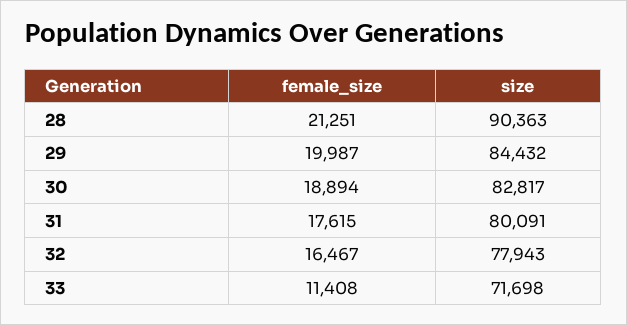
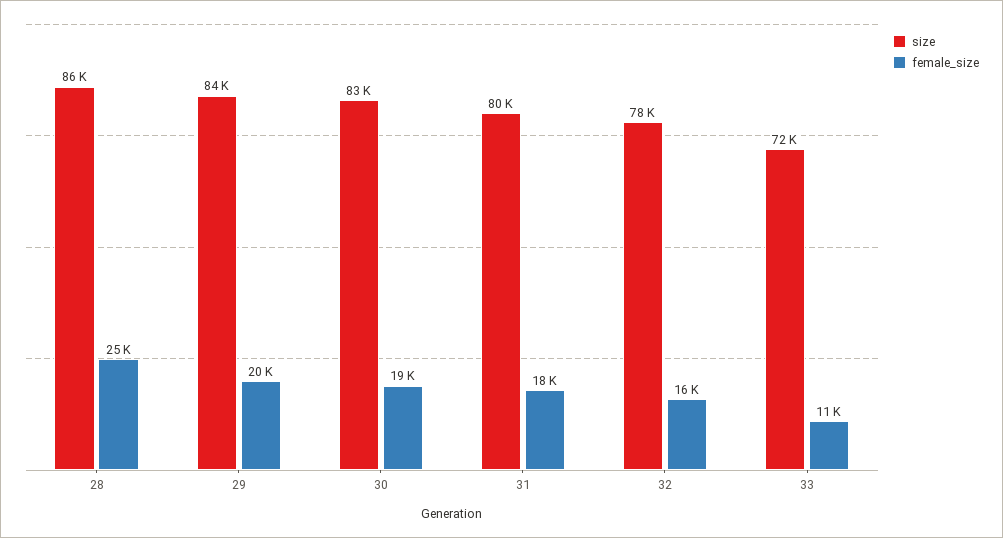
female_size, 28: 21251 -> 25000
size, 28: 90363 -> 86000

